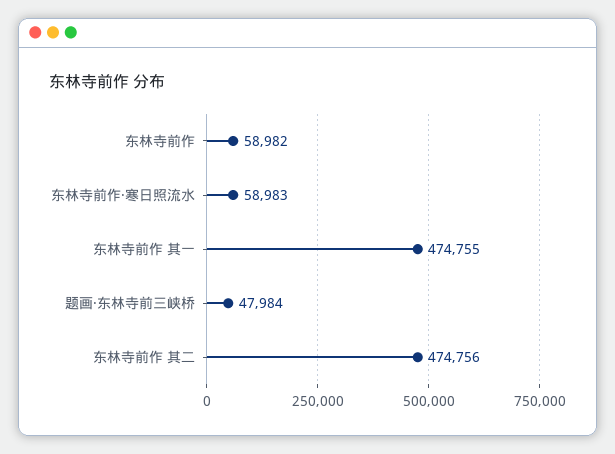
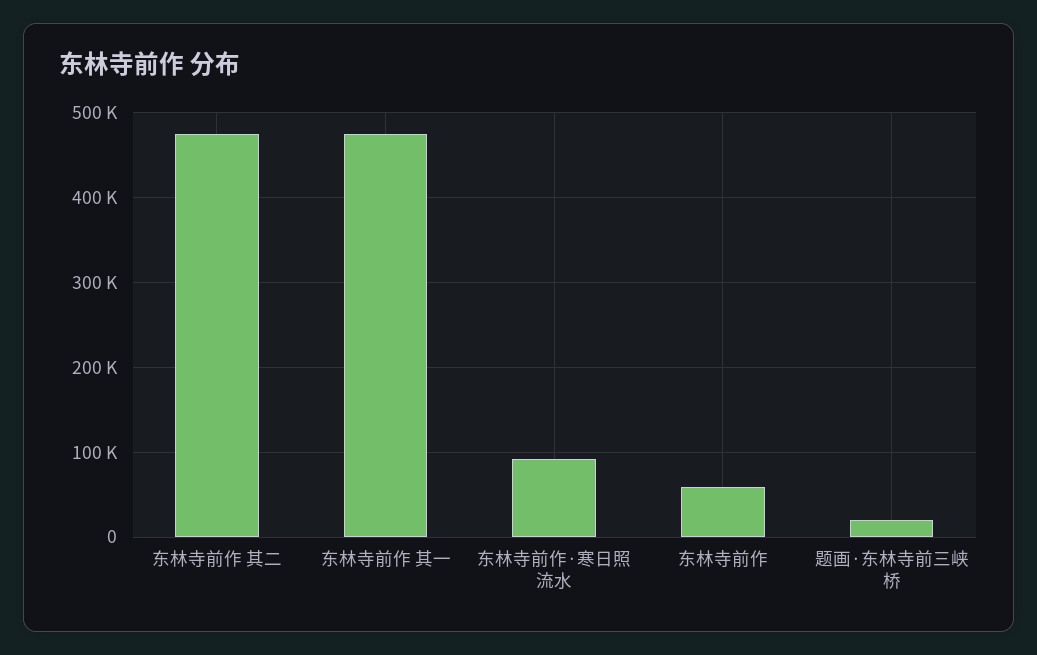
东林寺前作·寒日照流水: 58983 -> 90000
题画·东林寺前三峡桥: 47984 -> 20000

